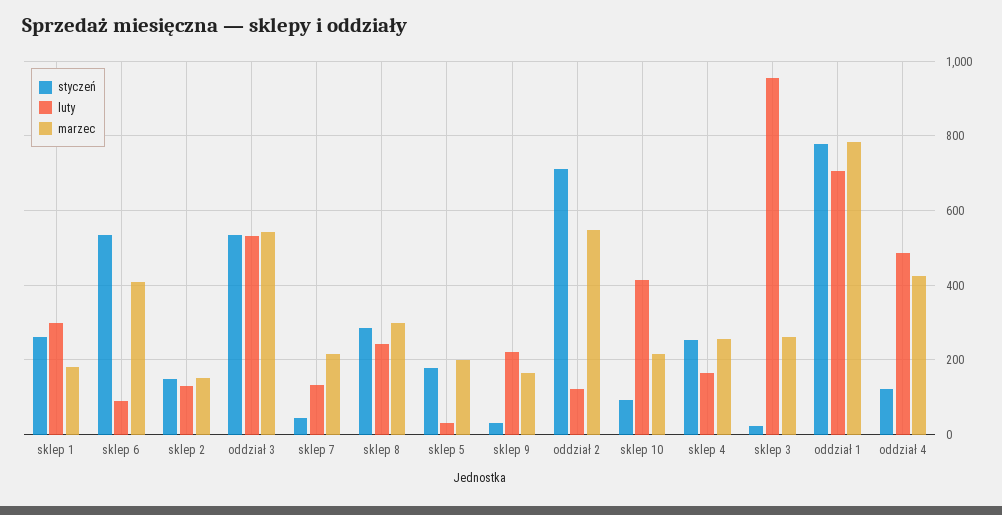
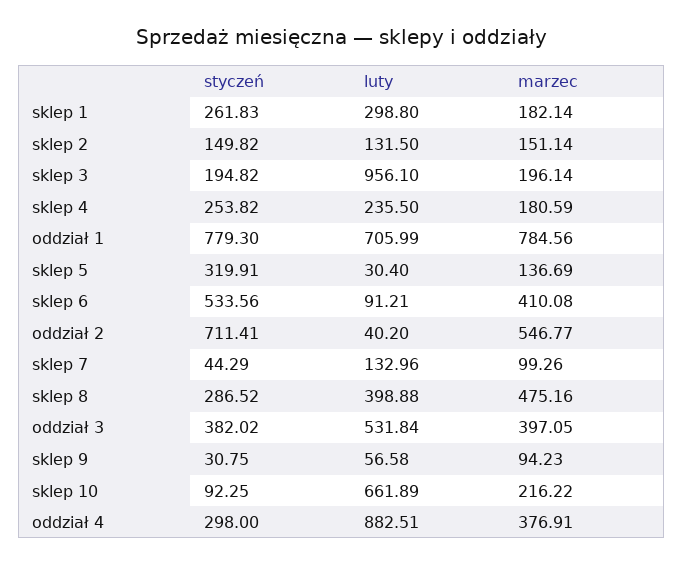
styczeń, oddział 3: 540 -> 382.02
marzec, oddział 3: 540 -> 397.05
marzec, sklep 7: 220 -> 99.26
luty, sklep 8: 240 -> 398.88
marzec, sklep 8: 300 -> 475.16
styczeń, sklep 5: 180 -> 319.91
marzec, sklep 5: 200 -> 136.69
luty, sklep 9: 220 -> 56.58
marzec, sklep 9: 160 -> 94.23
luty, oddział 2: 120 -> 40.2
luty, sklep 10: 420 -> 661.89
luty, sklep 4: 160 -> 235.5
marzec, sklep 4: 260 -> 180.59
styczeń, sklep 3: 20 -> 194.82
marzec, sklep 3: 260 -> 196.14
styczeń, oddział 4: 120 -> 298
luty, oddział 4: 480 -> 882.51
marzec, oddział 4: 420 -> 376.91

